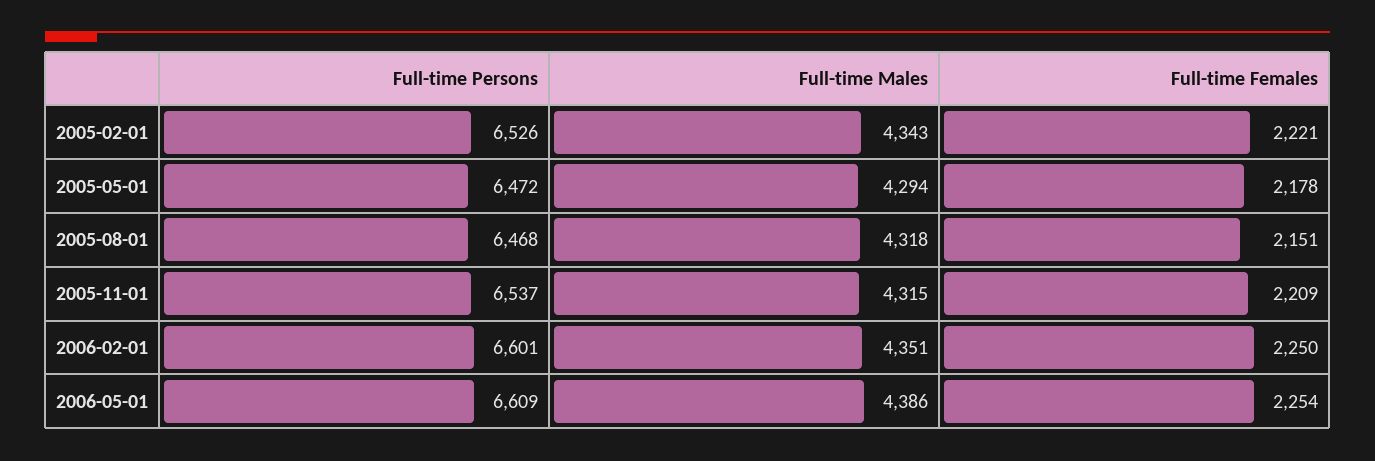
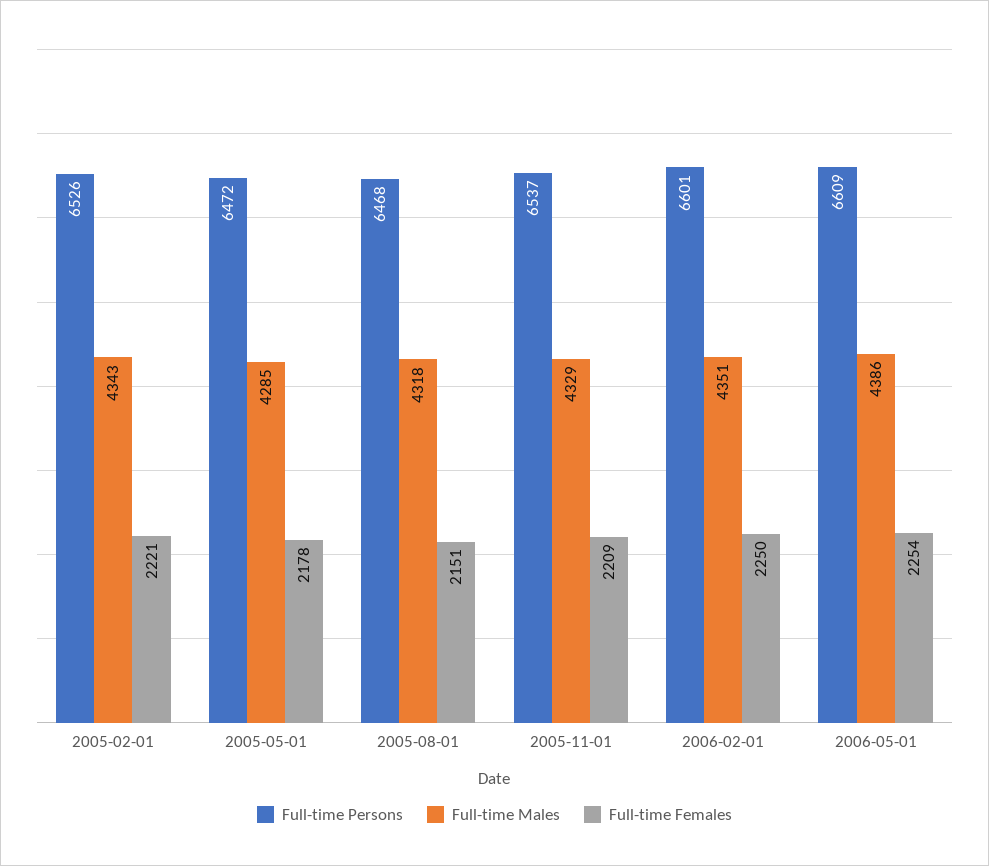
Full-time Males, 2005-05-01: 4294 -> 4285
Full-time Males, 2005-11-01: 4315 -> 4329

